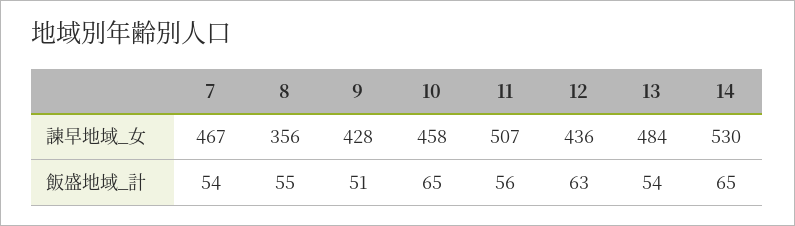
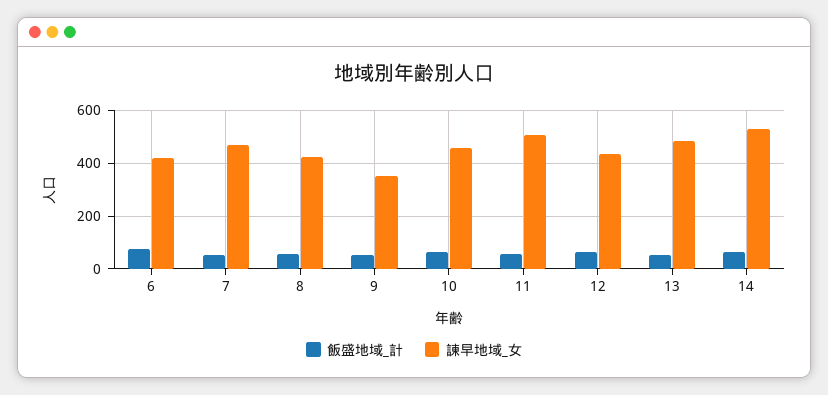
諫早地域_女, 8: 356 -> 425
諫早地域_女, 9: 428 -> 350
飯盛地域_計, 6: none -> 75
諫早地域_女, 6: none -> 425

